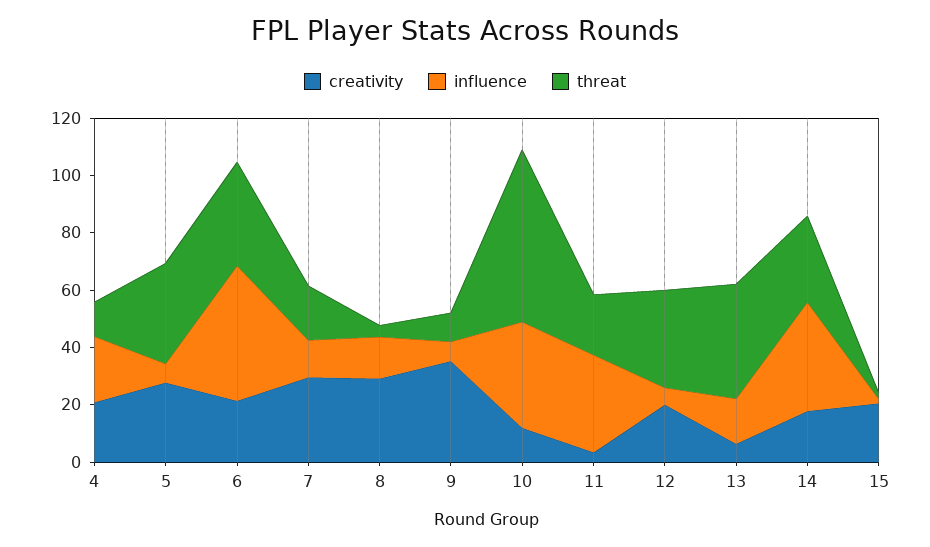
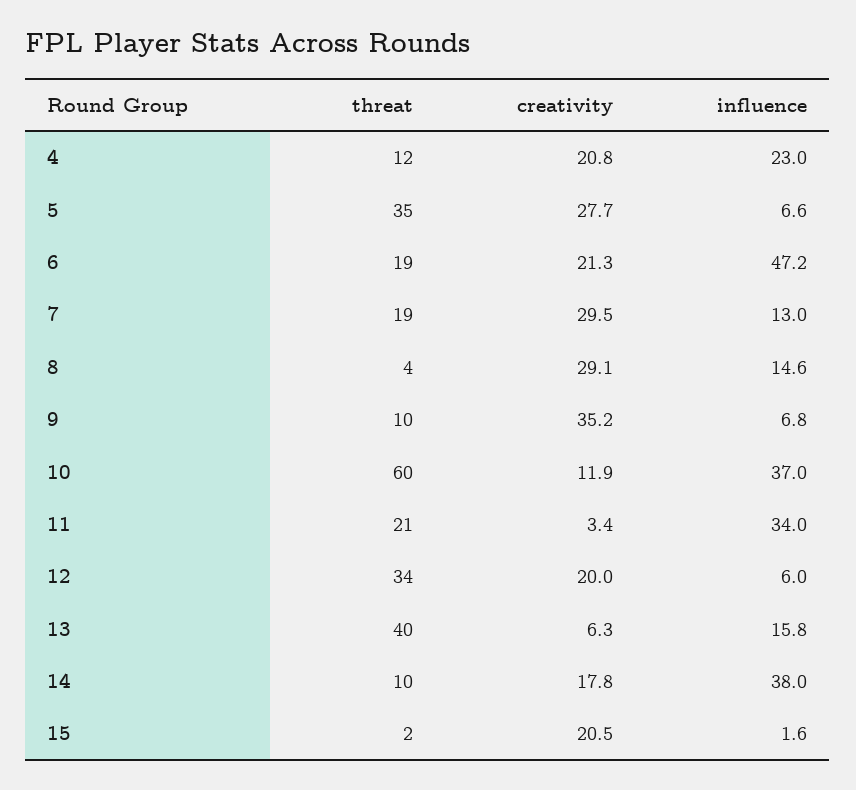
threat, 6: 35 -> 19
threat, 14: 30 -> 10

